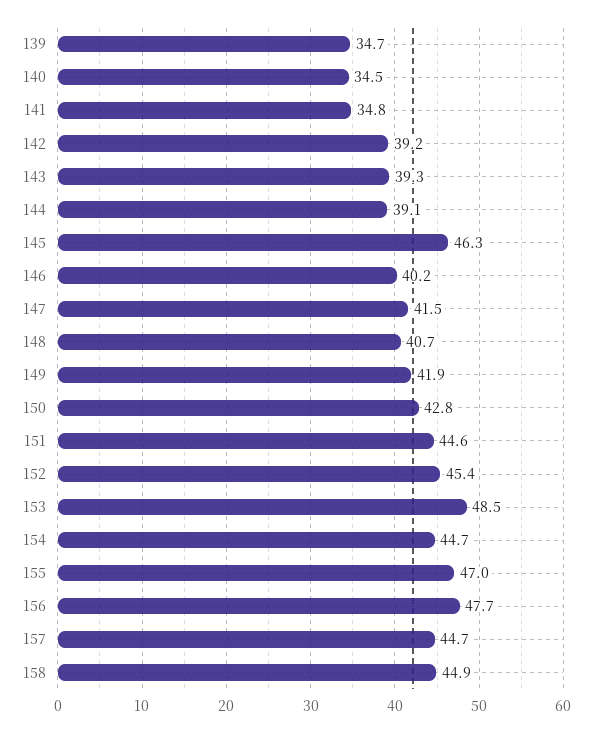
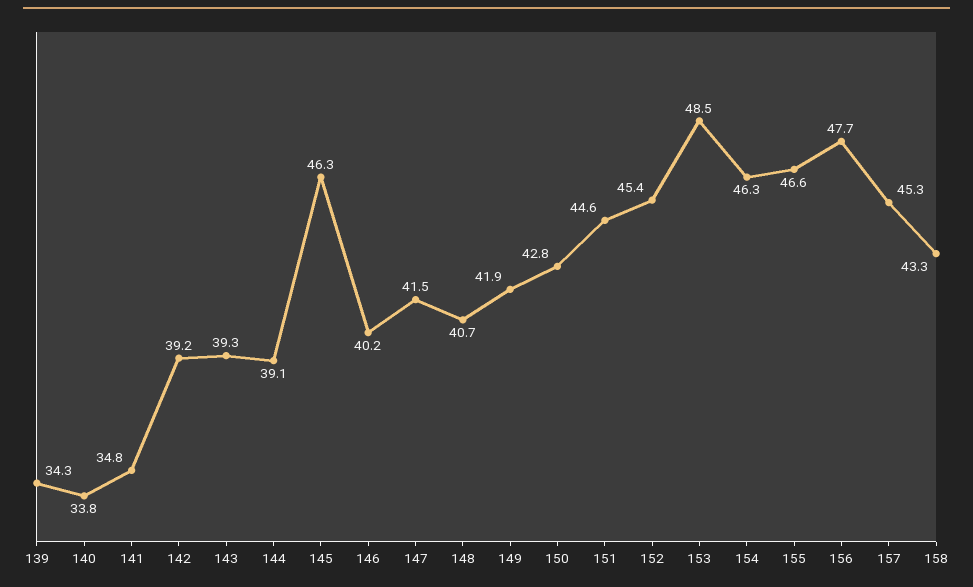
139: 34.7 -> 34.3
140: 34.5 -> 33.8
154: 44.7 -> 46.3
155: 47 -> 46.6
157: 44.7 -> 45.3
158: 44.9 -> 43.3

